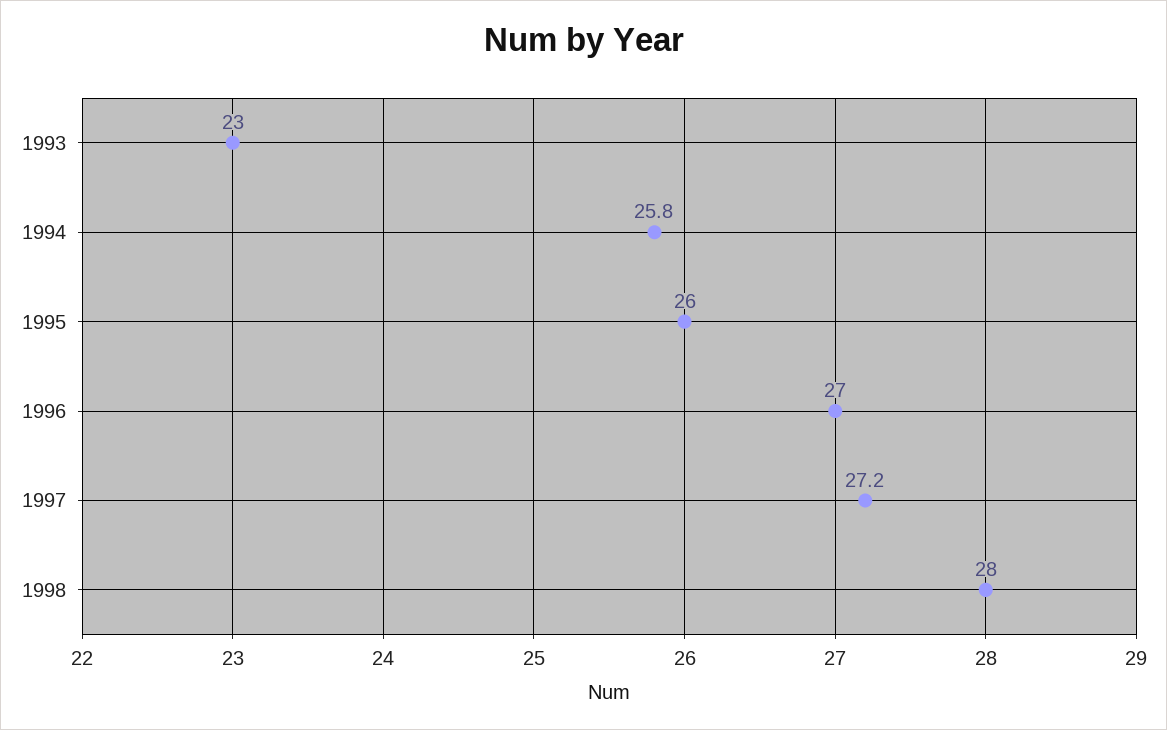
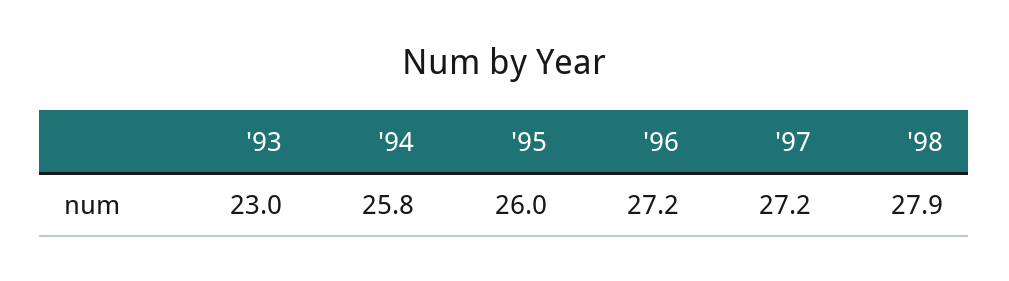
1996: 27 -> 27.2
1998: 28 -> 27.9

